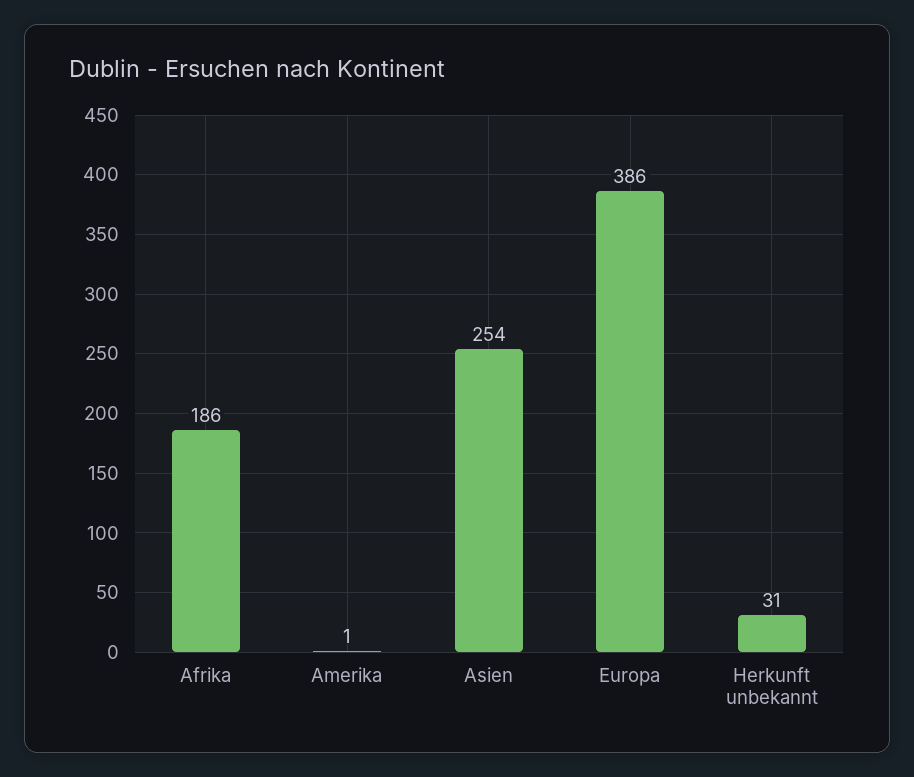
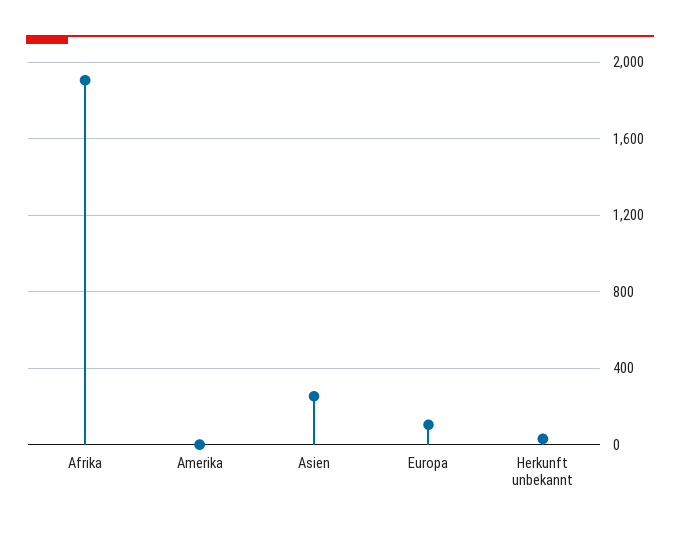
Afrika: 186 -> 1900
Europa: 386 -> 100

